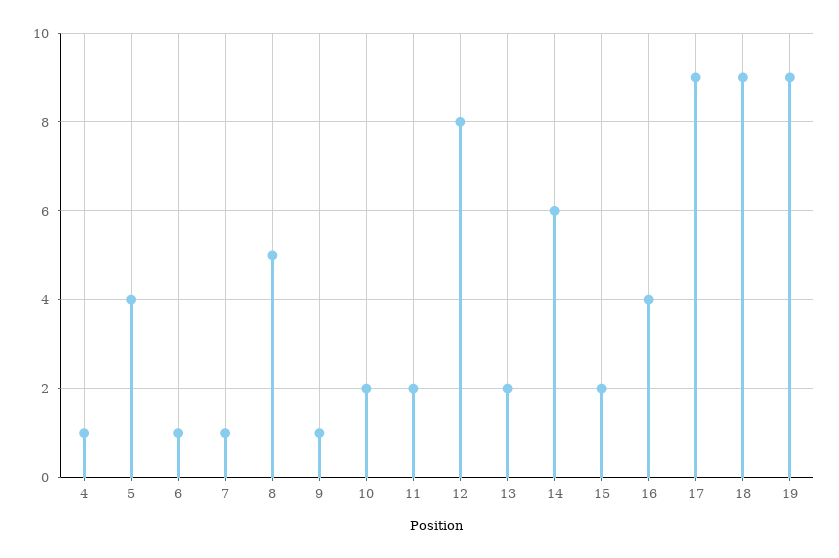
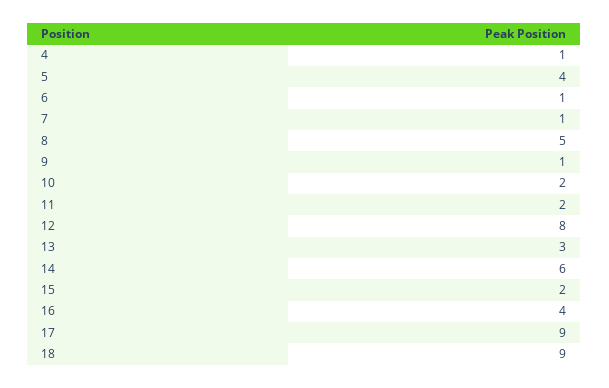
13: 2 -> 3
19: 9 -> none

